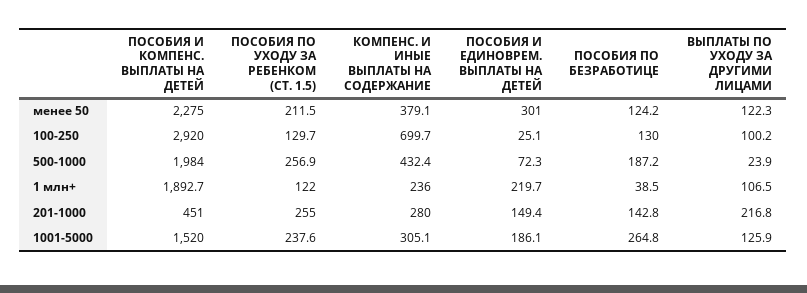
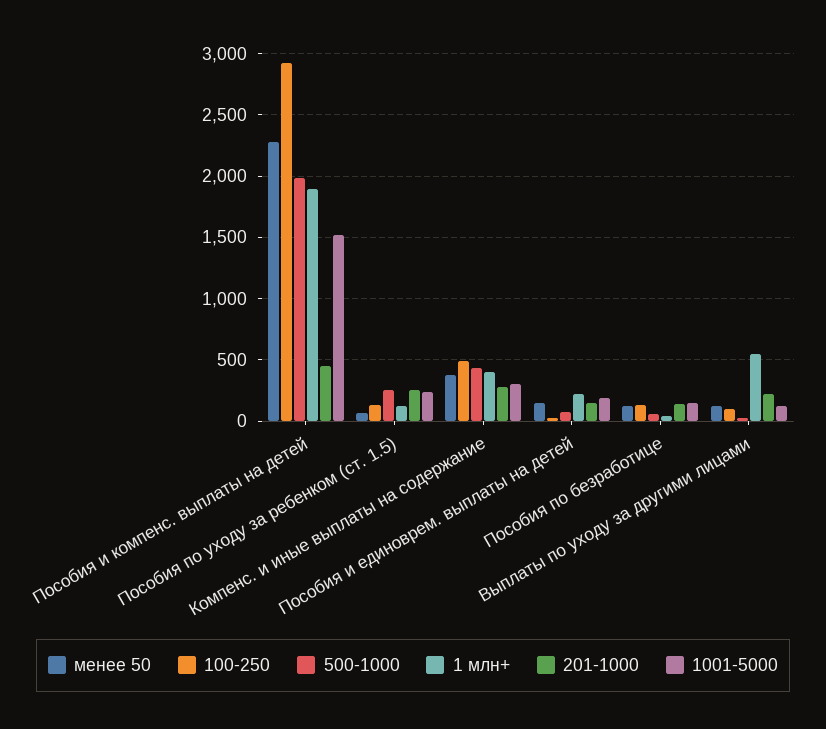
менее 50, ПОСОБИЯ ПО УХОДУ ЗА РЕБЕНКОМ (СТ. 1.5): 211.5 -> 50
менее 50, ПОСОБИЯ И ЕДИНОВРЕМ. ВЫПЛАТЫ НА ДЕТЕЙ: 301 -> 150
100-250, КОМПЕНС. И ИНЫЕ ВЫПЛАТЫ НА СОДЕРЖАНИЕ: 699.7 -> 500
500-1000, ПОСОБИЯ ПО БЕЗРАБОТИЦЕ: 187.2 -> 50
1 млн+, КОМПЕНС. И ИНЫЕ ВЫПЛАТЫ НА СОДЕРЖАНИЕ: 236 -> 400
1 млн+, ВЫПЛАТЫ ПО УХОДУ ЗА ДРУГИМИ ЛИЦАМИ: 106.5 -> 550
1001-5000, ПОСОБИЯ ПО БЕЗРАБОТИЦЕ: 264.8 -> 150

